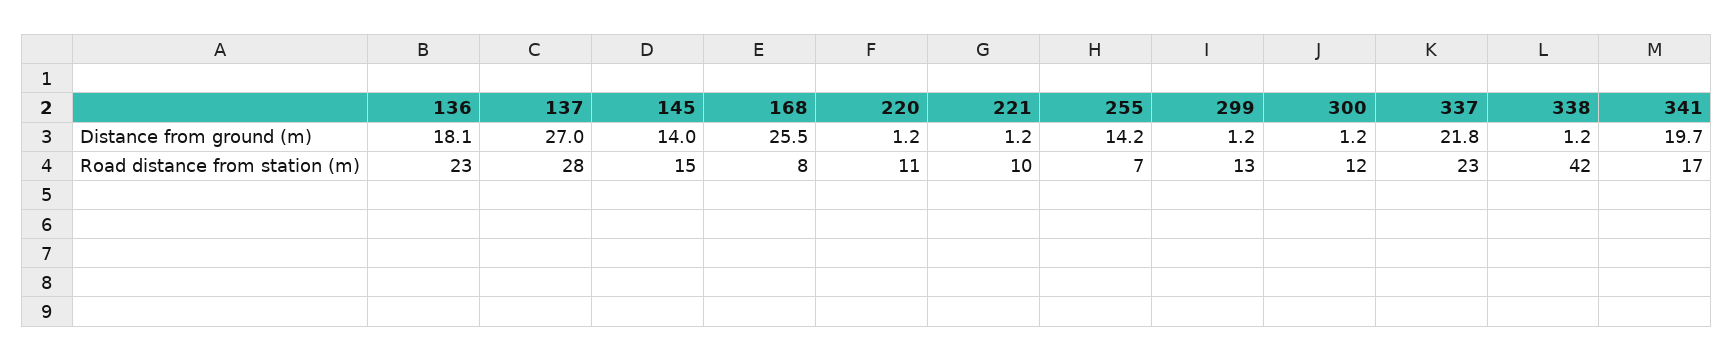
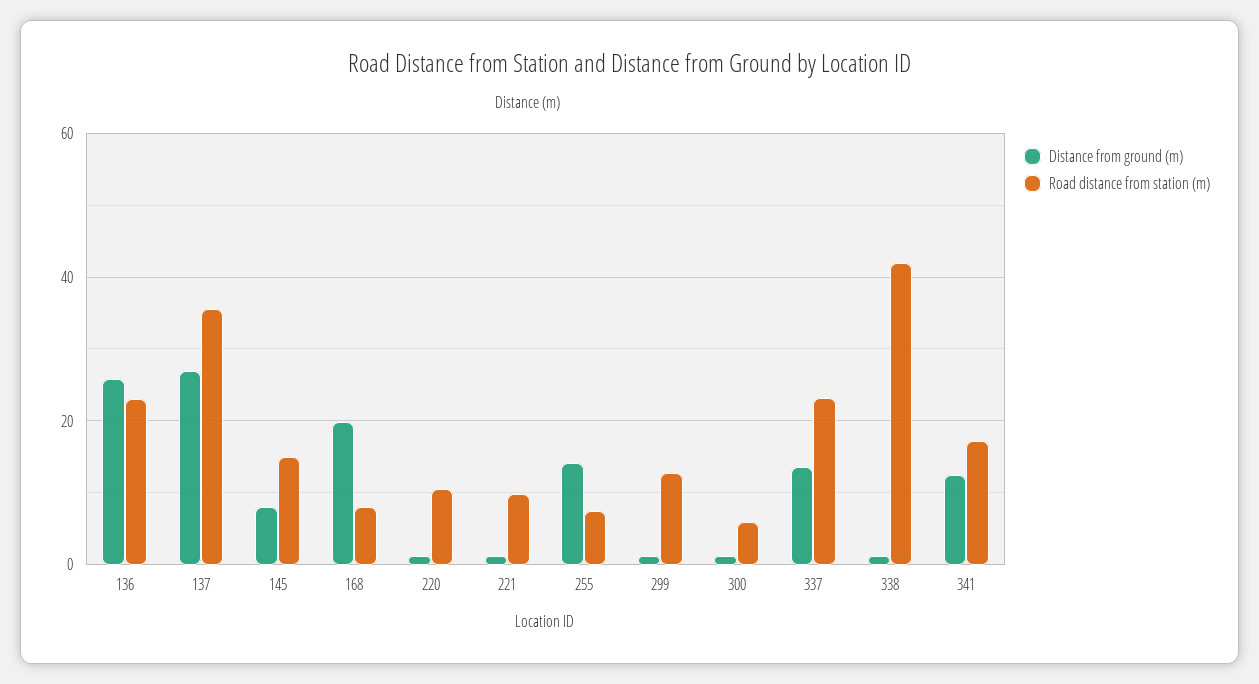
Distance from ground (m), 136: 18.1 -> 26
Distance from ground (m), 145: 14 -> 8
Distance from ground (m), 168: 25.5 -> 20
Distance from ground (m), 337: 21.8 -> 14
Distance from ground (m), 341: 19.7 -> 12
Road distance from station (m), 137: 28 -> 36
Road distance from station (m), 300: 12 -> 6

